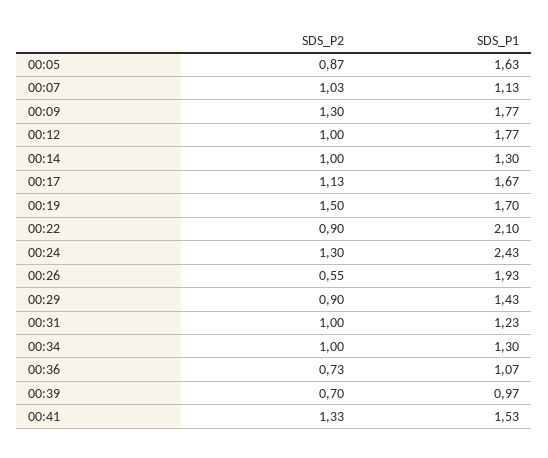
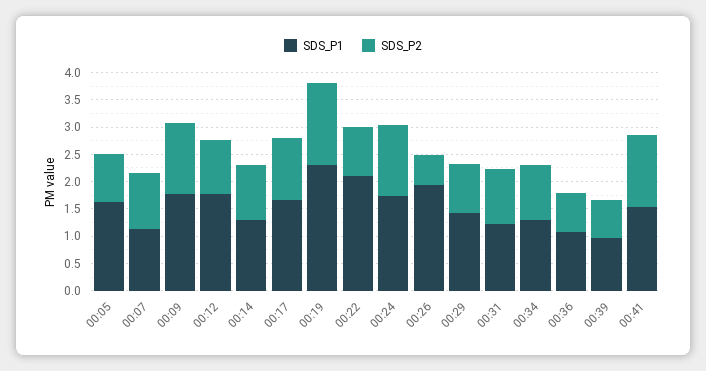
SDS_P1, 00:19: 1.7 -> 2.25
SDS_P1, 00:24: 2.43 -> 1.75

